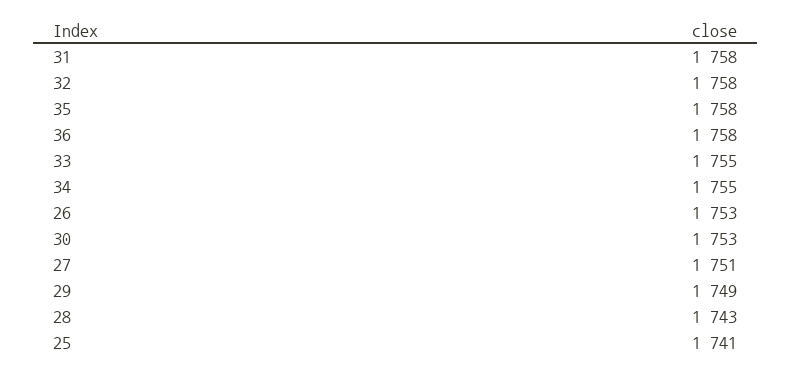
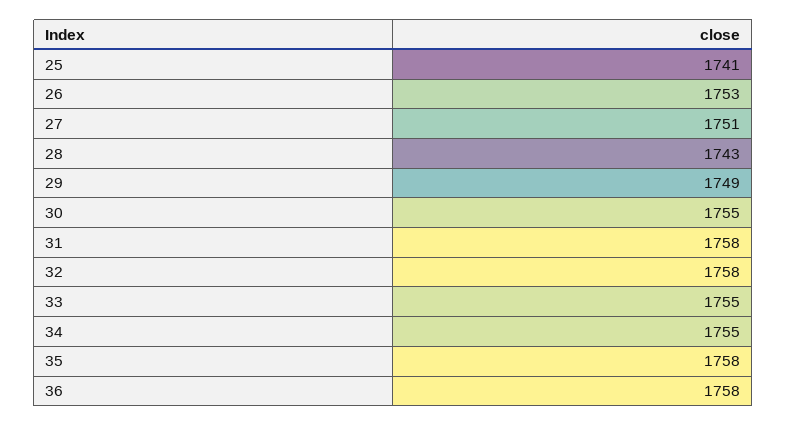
30: 1753 -> 1755

